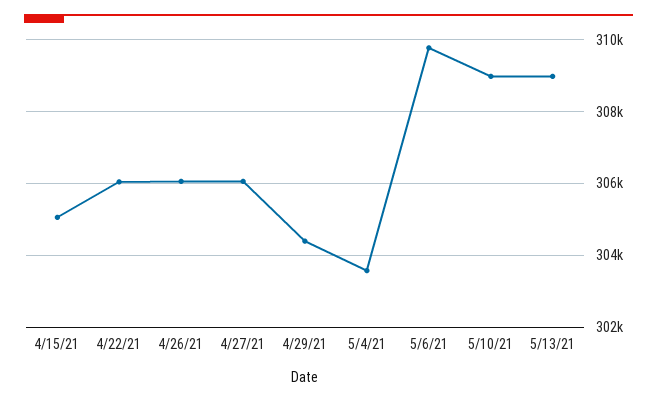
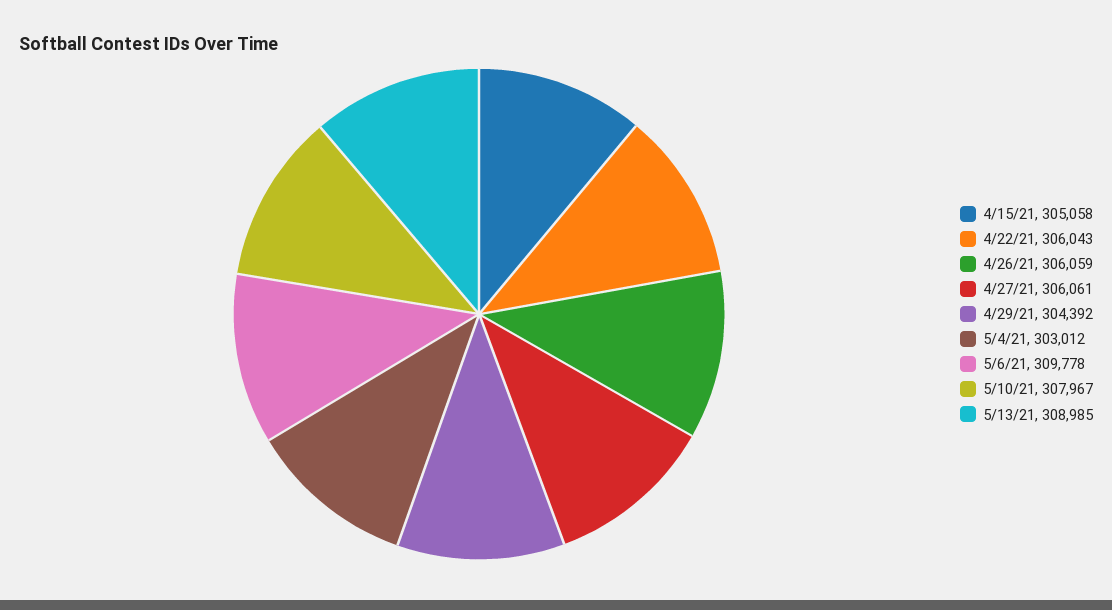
5/4/21: 303600 -> 303012
5/10/21: 309000 -> 307967

